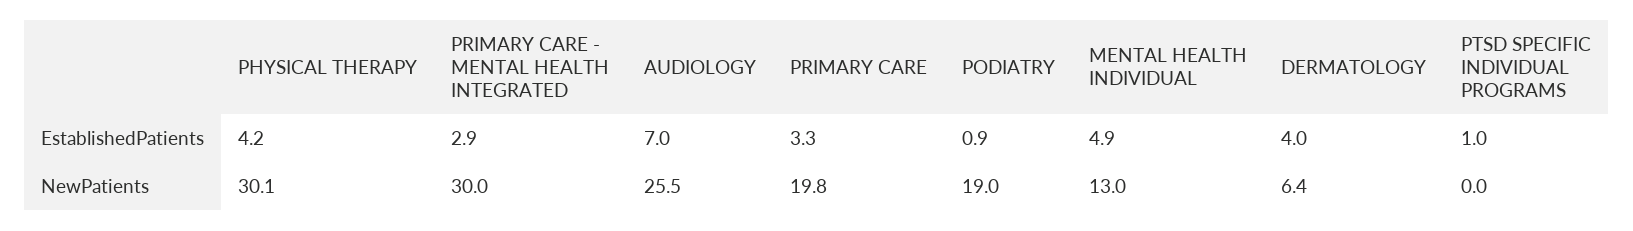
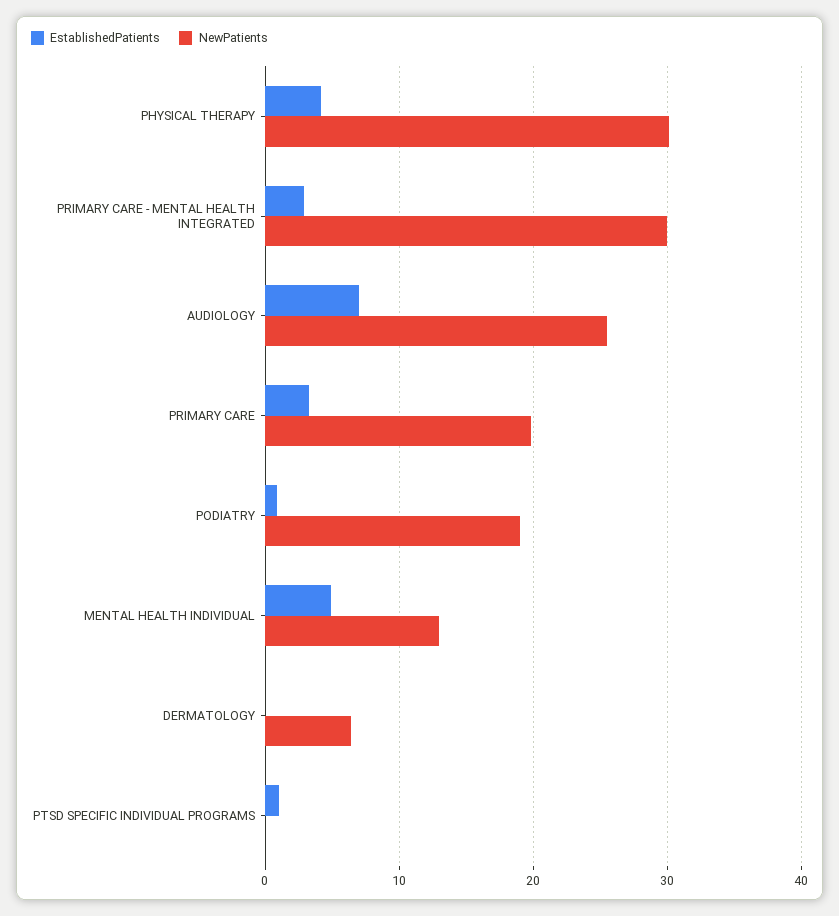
EstablishedPatients, DERMATOLOGY: 4 -> 0

